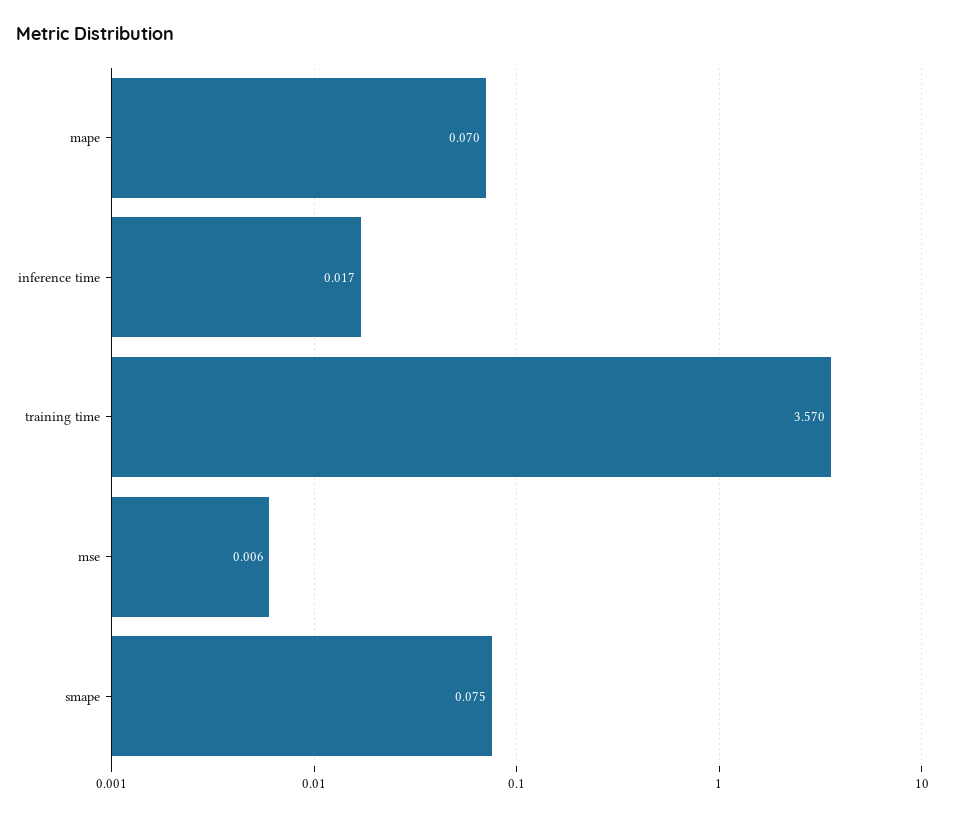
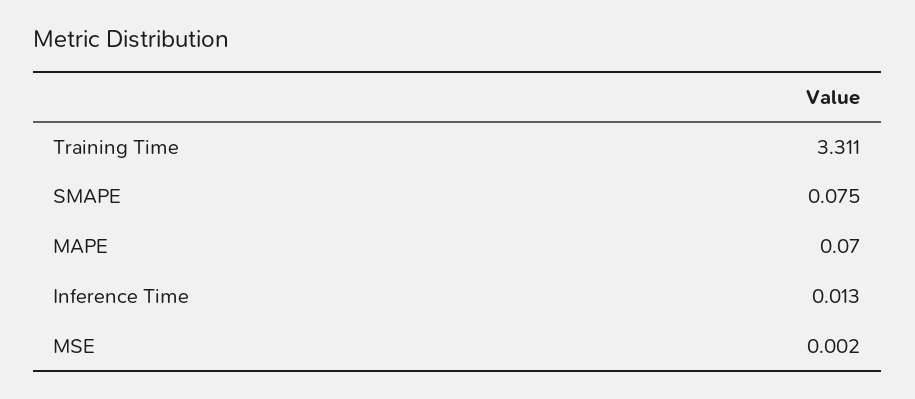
inference time: 0.017 -> 0.013
training time: 3.57 -> 3.311
mse: 0.006 -> 0.002

